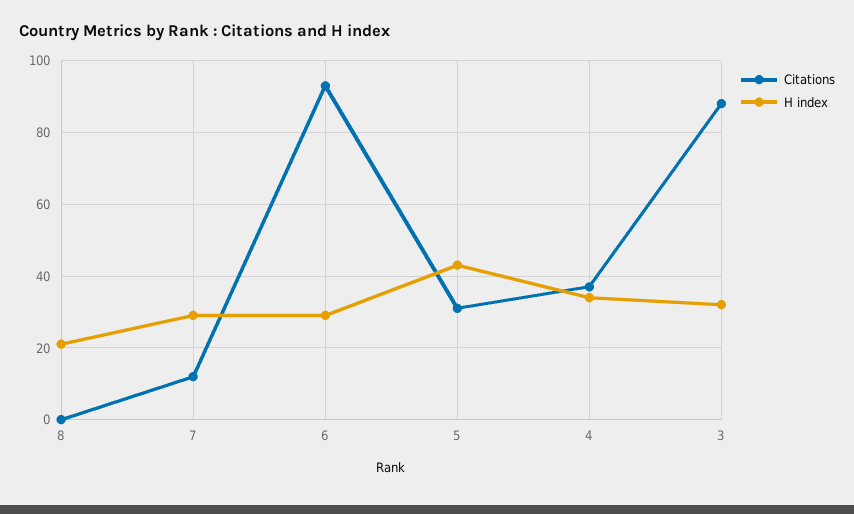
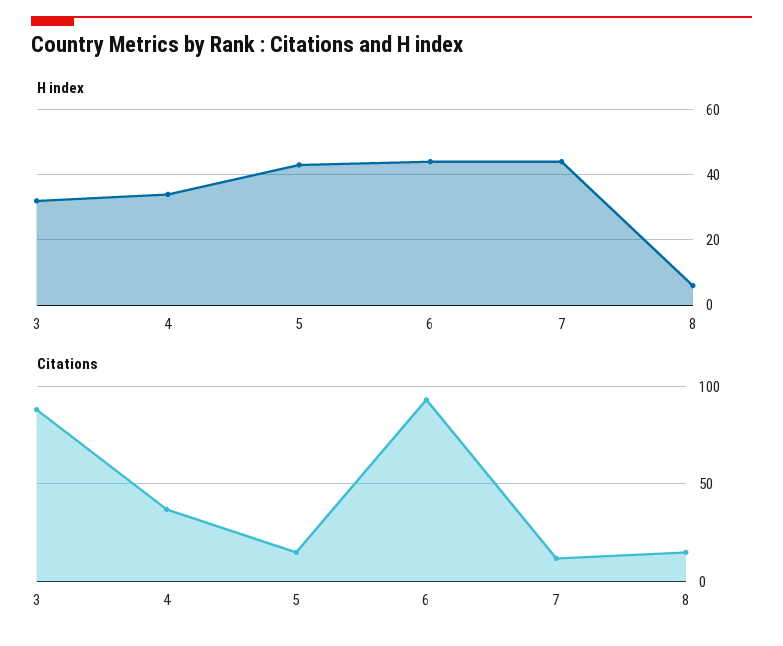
Citations, 8: 0 -> 15
H index, 8: 20 -> 5
H index, 7: 30 -> 45
H index, 6: 30 -> 45
Citations, 5: 30 -> 15

